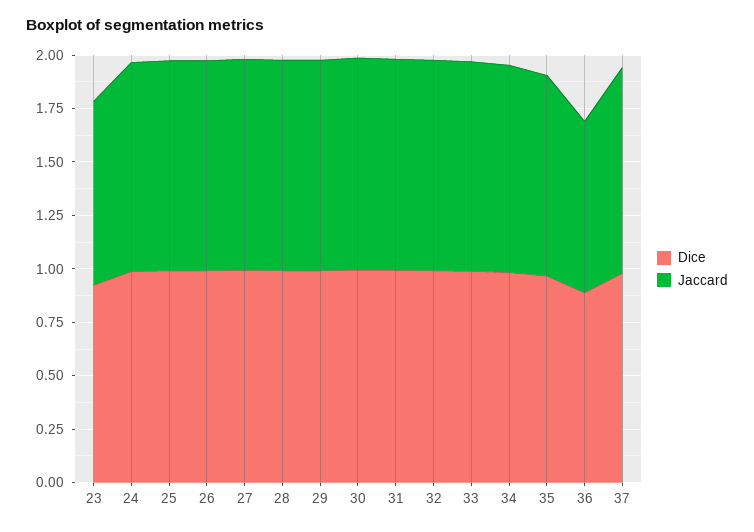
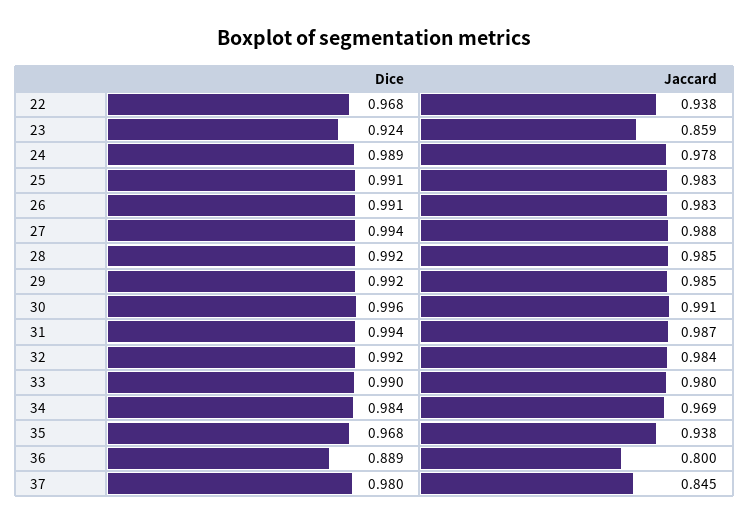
Jaccard, 37: 0.95 -> 0.845
Dice, 22: none -> 0.968
Jaccard, 22: none -> 0.938

